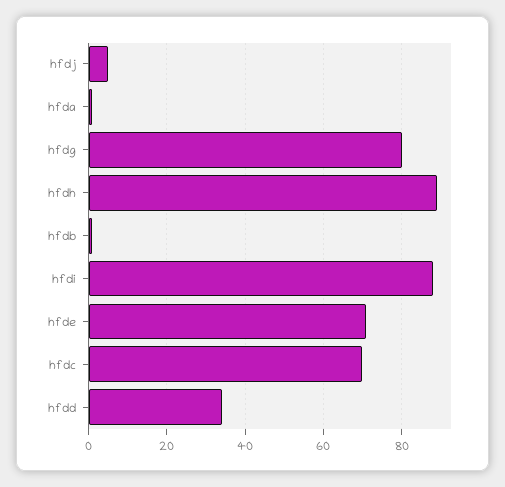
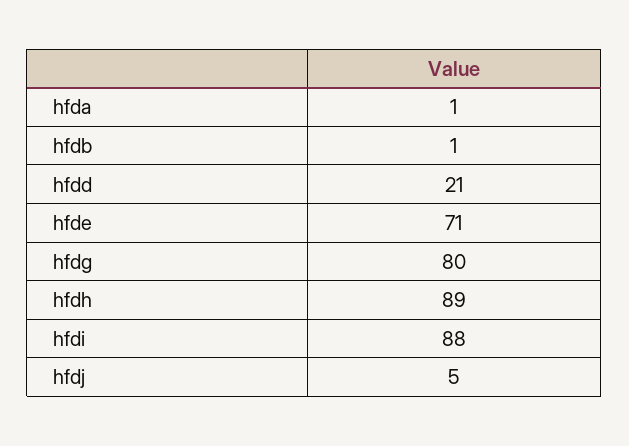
hfdc: 70 -> none
hfdd: 35 -> 21

